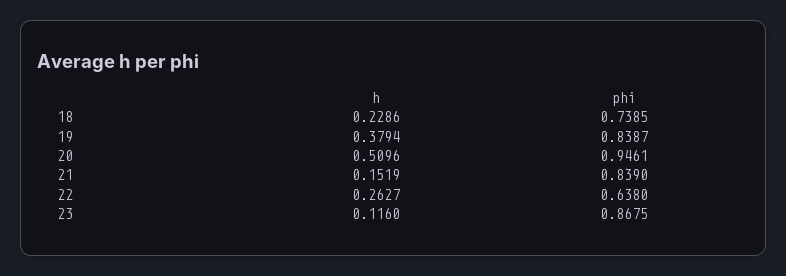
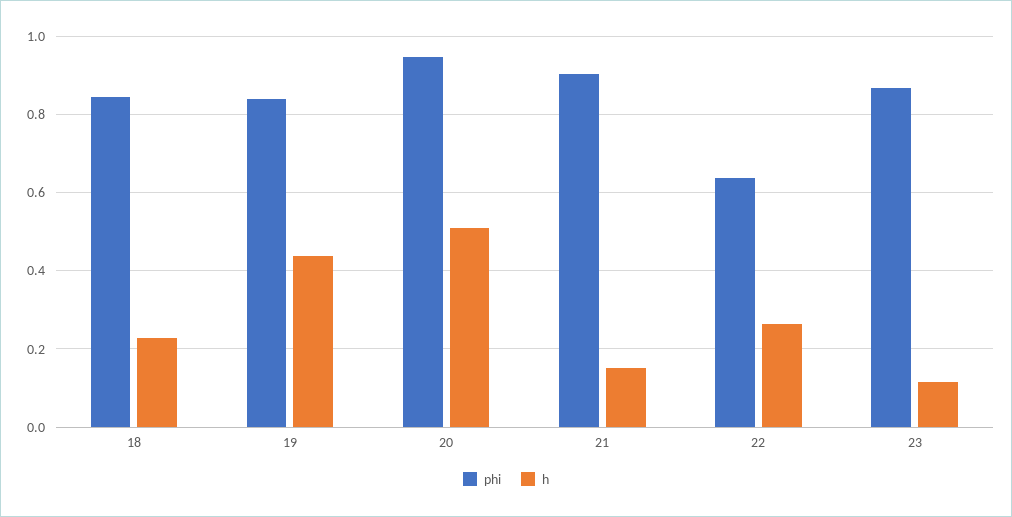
phi, 18: 0.7385 -> 0.84
h, 19: 0.3794 -> 0.44
phi, 21: 0.839 -> 0.9

